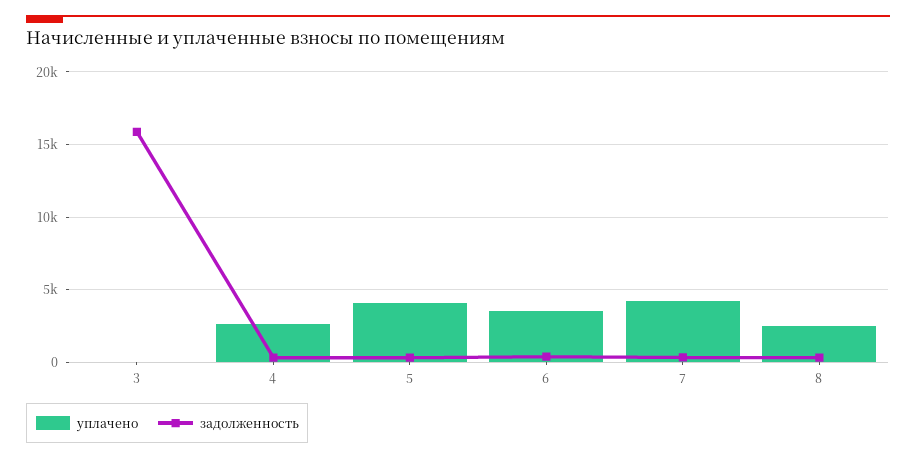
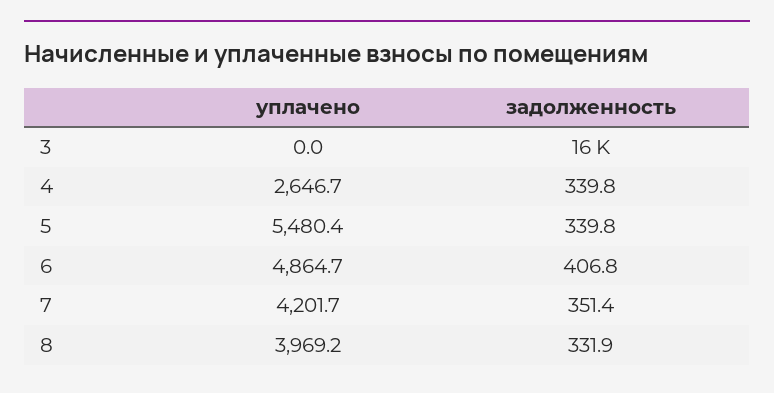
уплачено, 5: 4000 -> 5480.4
уплачено, 6: 3500 -> 4864.7
уплачено, 8: 2500 -> 3969.2

